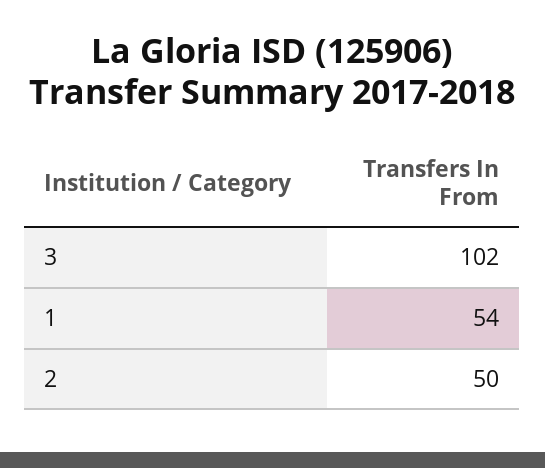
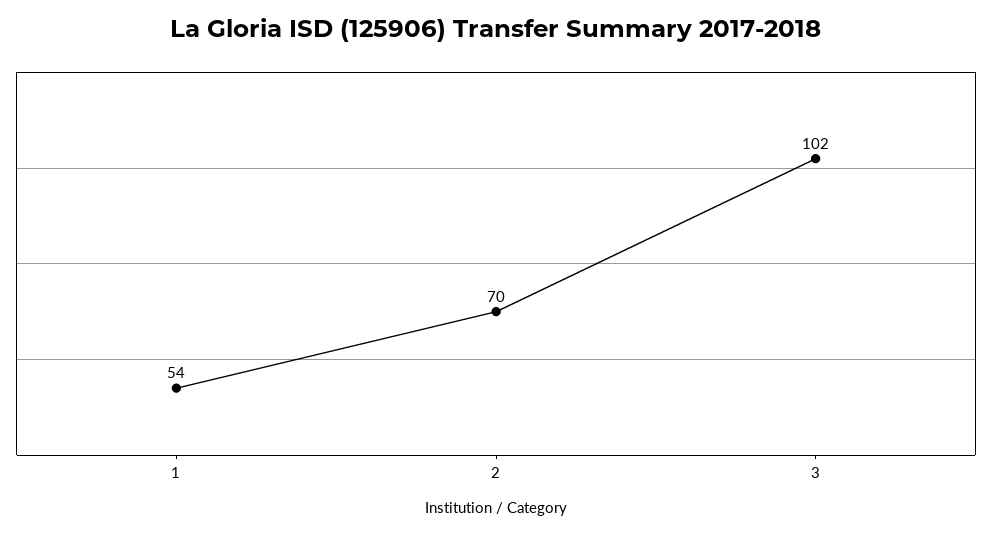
2: 50 -> 70

